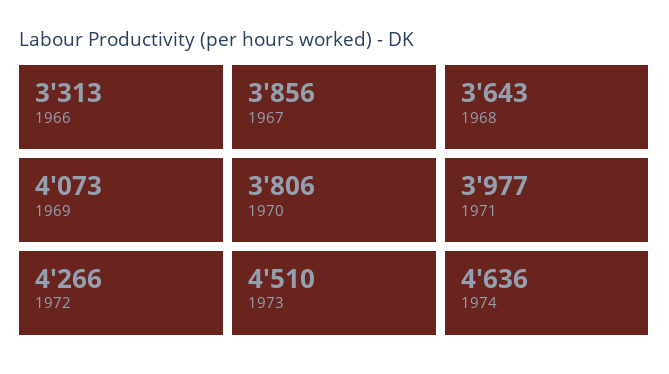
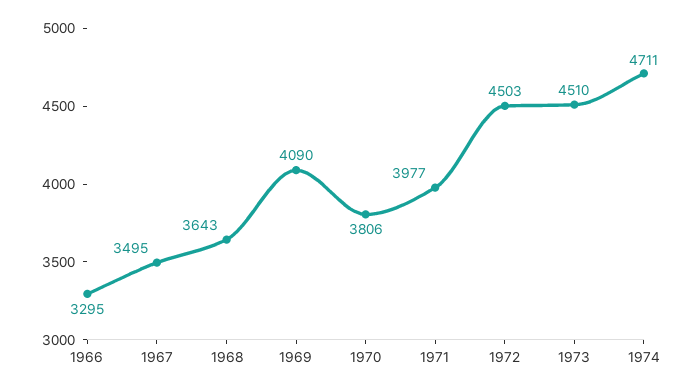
1966: 3313 -> 3295
1967: 3856 -> 3495
1969: 4073 -> 4090
1972: 4266 -> 4503
1974: 4636 -> 4711

